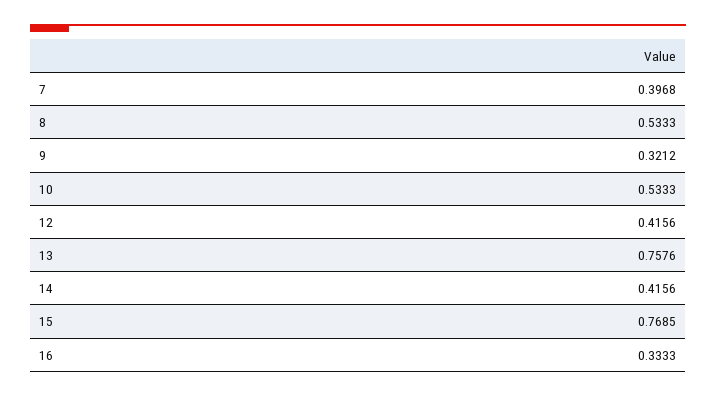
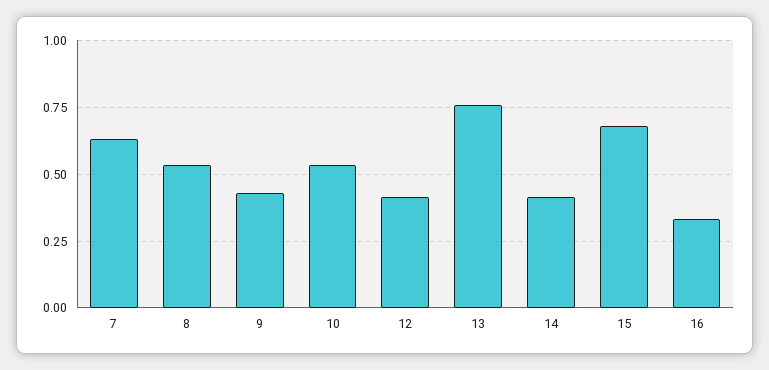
7: 0.3968 -> 0.625
9: 0.3212 -> 0.425
15: 0.7685 -> 0.675

